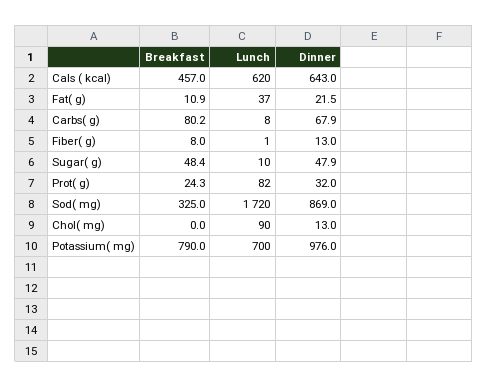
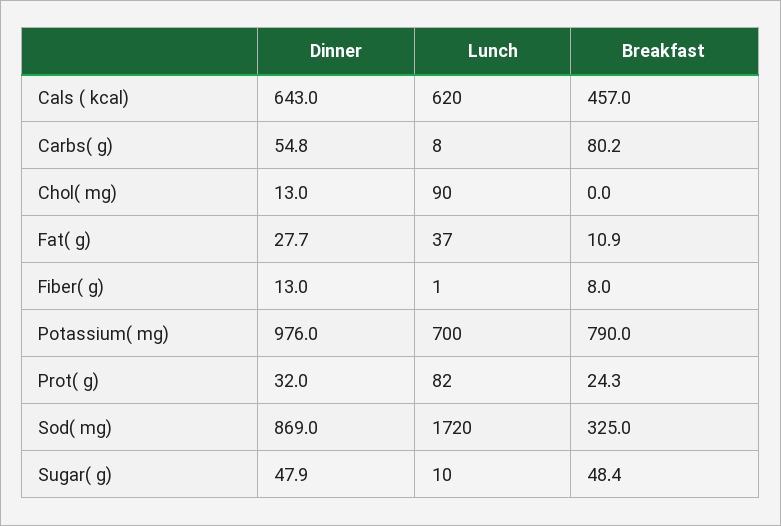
Dinner, Fat( g): 21.5 -> 27.7
Dinner, Carbs( g): 67.9 -> 54.8

